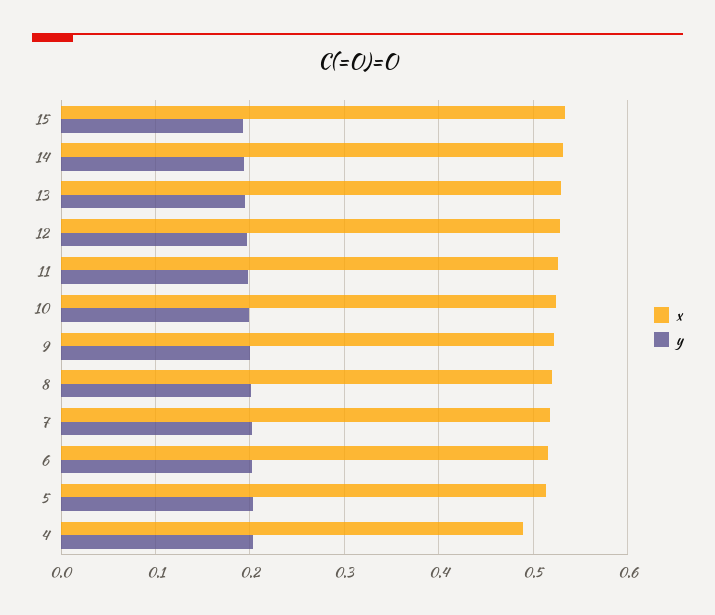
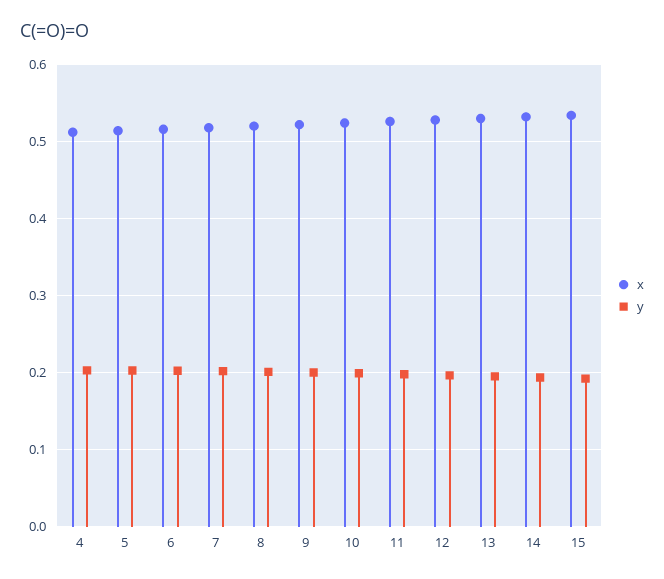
x, 4: 0.49 -> 0.51

